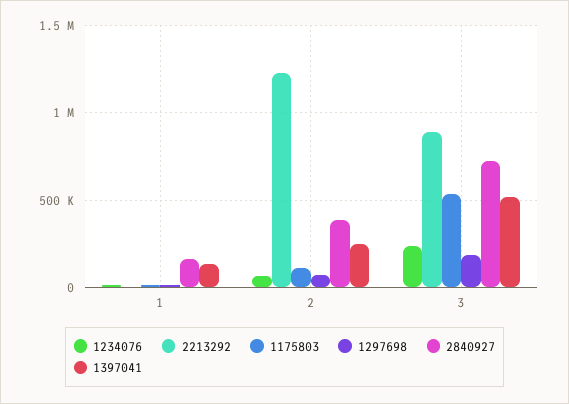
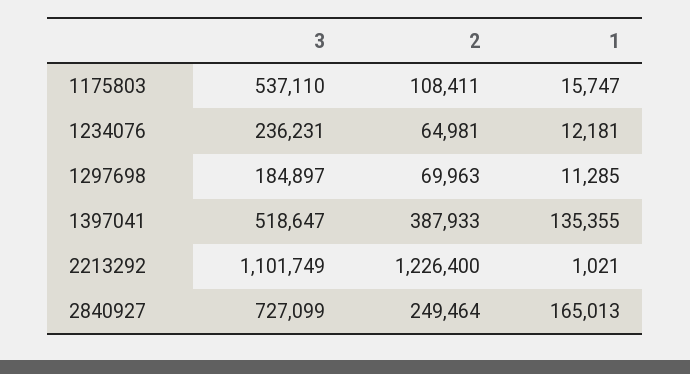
2840927, 2: 400000 -> 249464
1397041, 2: 250000 -> 387933
2213292, 3: 900000 -> 1101749

